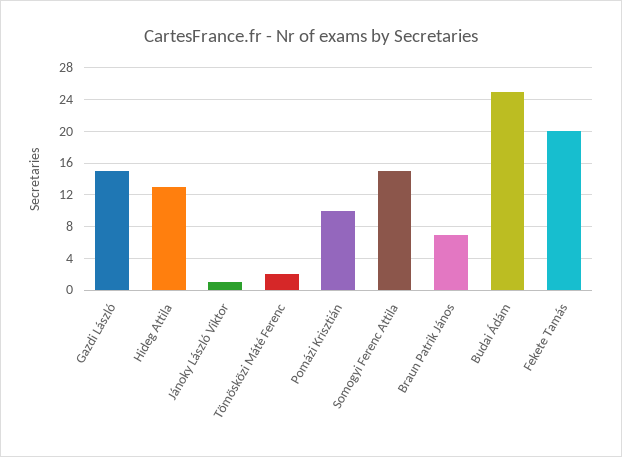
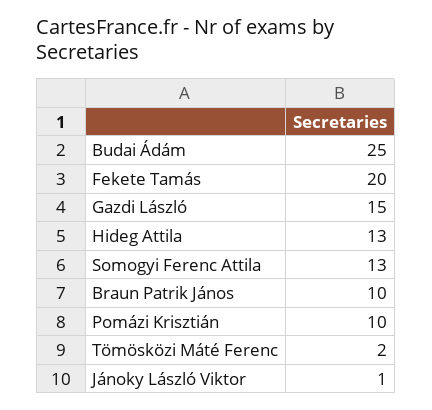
Somogyi Ferenc Attila: 15 -> 13
Braun Patrik János: 7 -> 10

